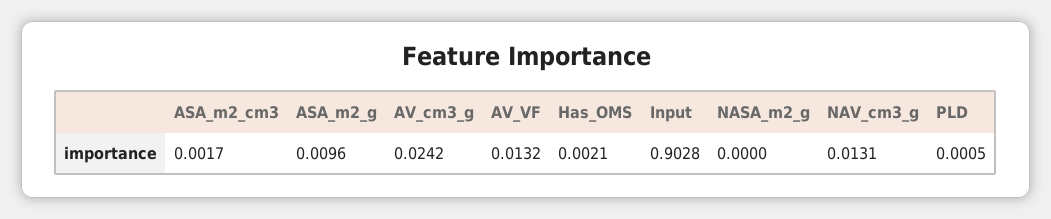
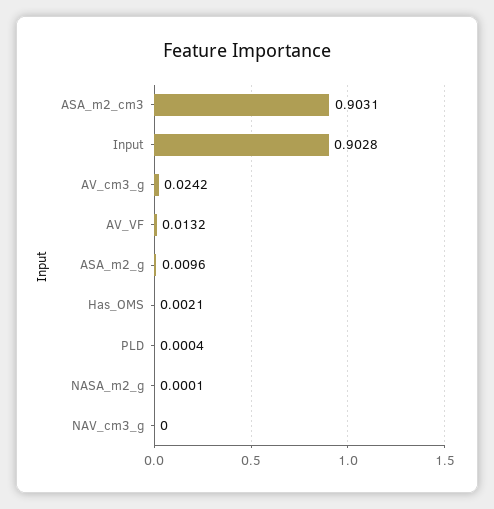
ASA_m2_cm3: 0.0017 -> 0.9031
NASA_m2_g: 0 -> 0.0001
NAV_cm3_g: 0.0131 -> 0
PLD: 0.0005 -> 0.0004

